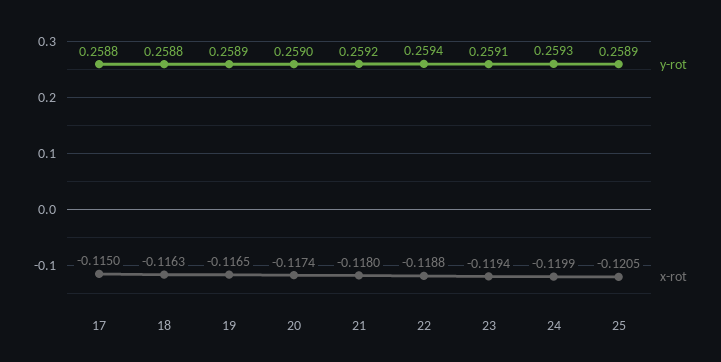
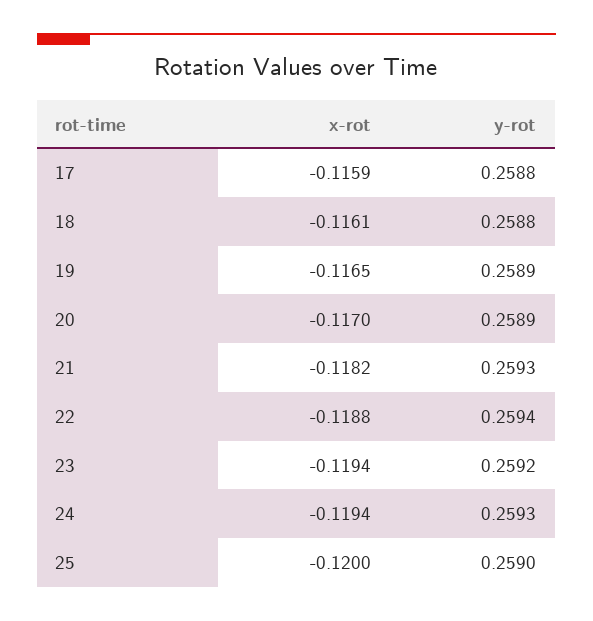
x-rot, 17: -0.115 -> -0.1159
x-rot, 18: -0.1163 -> -0.1161
y-rot, 20: 0.259 -> 0.2589
x-rot, 20: -0.1174 -> -0.117
y-rot, 21: 0.2592 -> 0.2593
x-rot, 21: -0.118 -> -0.1182
y-rot, 23: 0.2591 -> 0.2592
x-rot, 24: -0.1199 -> -0.1194
y-rot, 25: 0.2589 -> 0.259
x-rot, 25: -0.1205 -> -0.12

